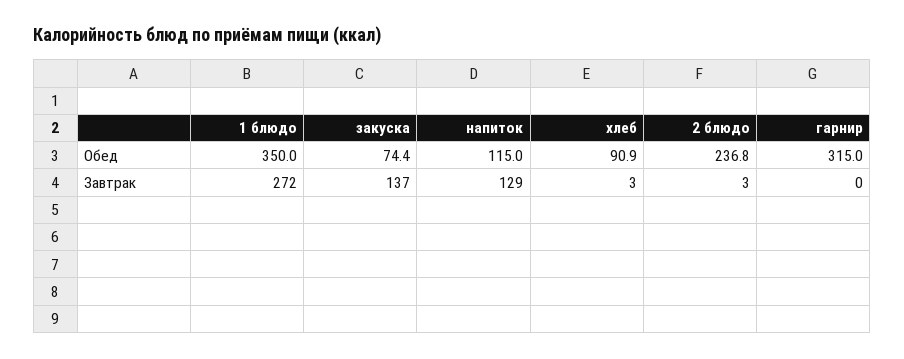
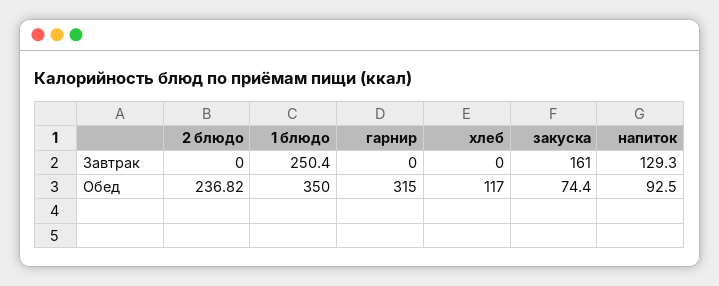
напиток, Обед: 115 -> 92.5
хлеб, Обед: 90.9 -> 117
1 блюдо, Завтрак: 272 -> 250.4
закуска, Завтрак: 137 -> 161
хлеб, Завтрак: 3 -> 0
2 блюдо, Завтрак: 3 -> 0

